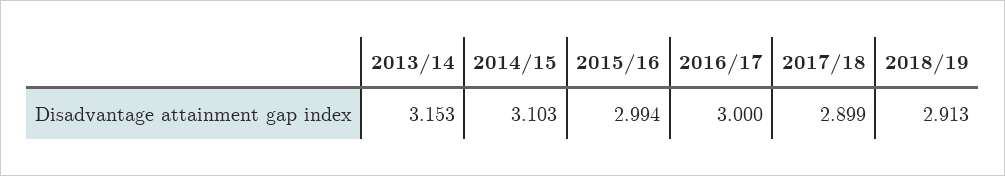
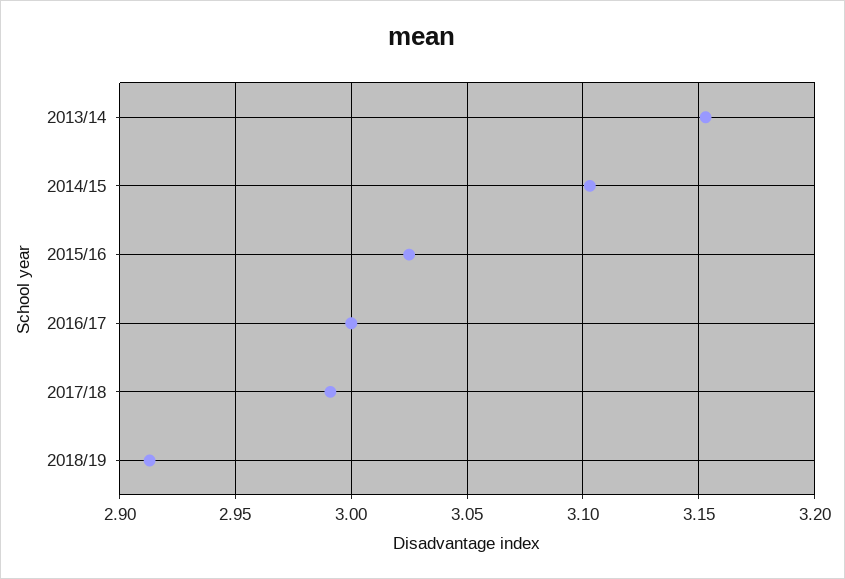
2015/16: 2.994 -> 3.025
2017/18: 2.899 -> 2.99

